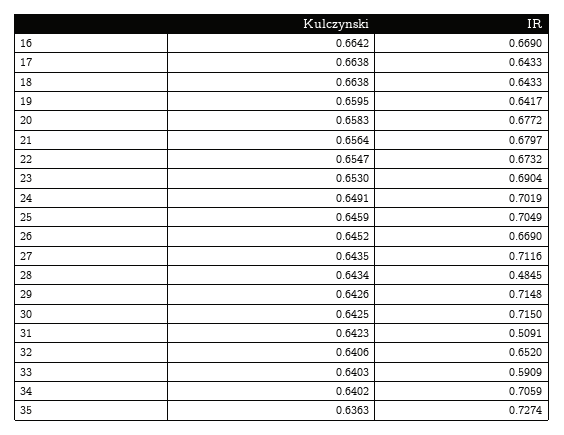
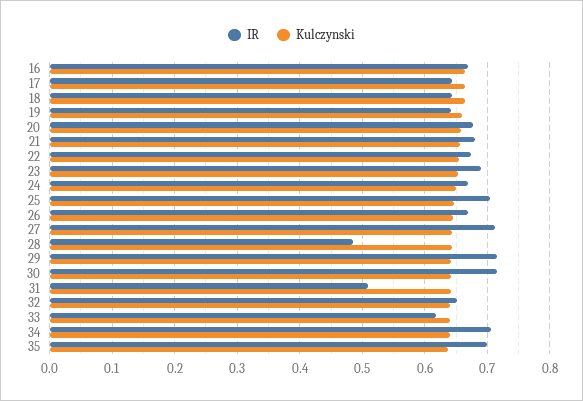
IR, 24: 0.7019 -> 0.67
IR, 33: 0.5909 -> 0.62
IR, 35: 0.7274 -> 0.7

